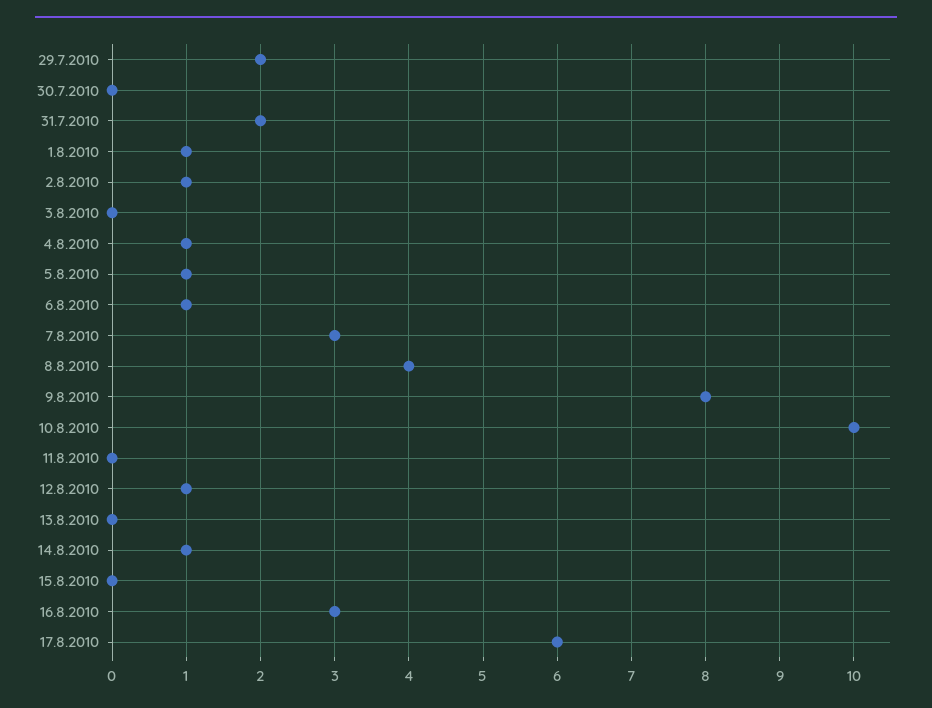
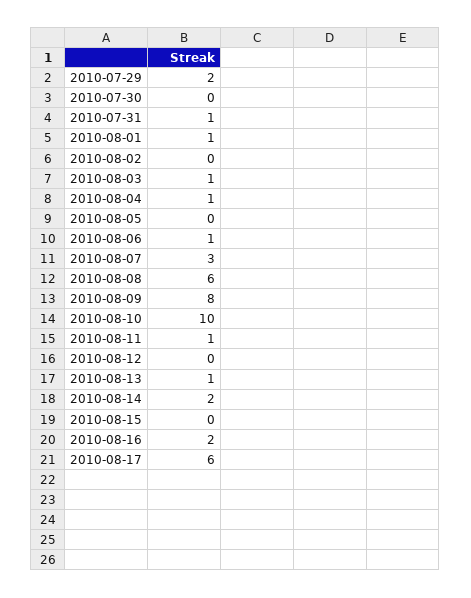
31.7.2010: 2 -> 1
2.8.2010: 1 -> 0
3.8.2010: 0 -> 1
5.8.2010: 1 -> 0
8.8.2010: 4 -> 6
11.8.2010: 0 -> 1
12.8.2010: 1 -> 0
13.8.2010: 0 -> 1
14.8.2010: 1 -> 2
16.8.2010: 3 -> 2

